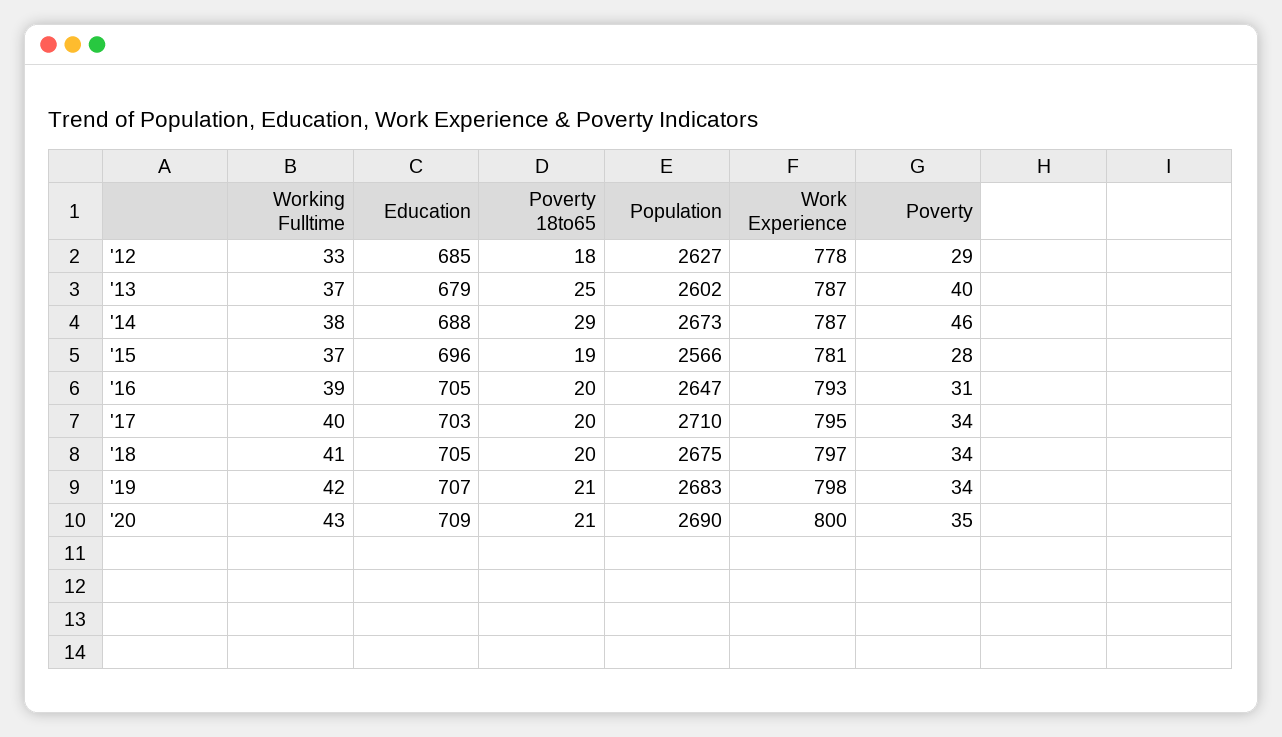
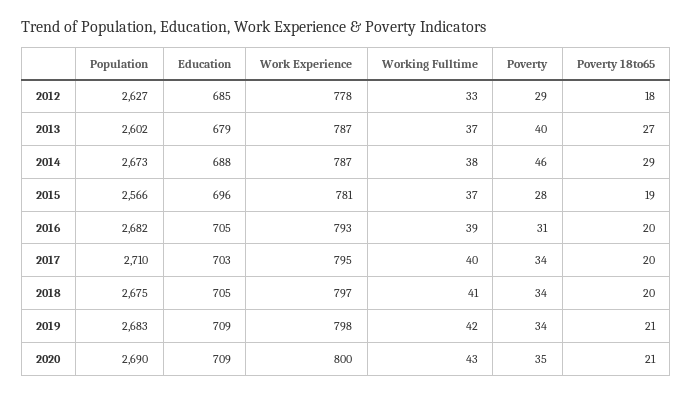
Poverty 18to65, '13: 25 -> 27
Population, '16: 2647 -> 2682
Education, '19: 707 -> 709

